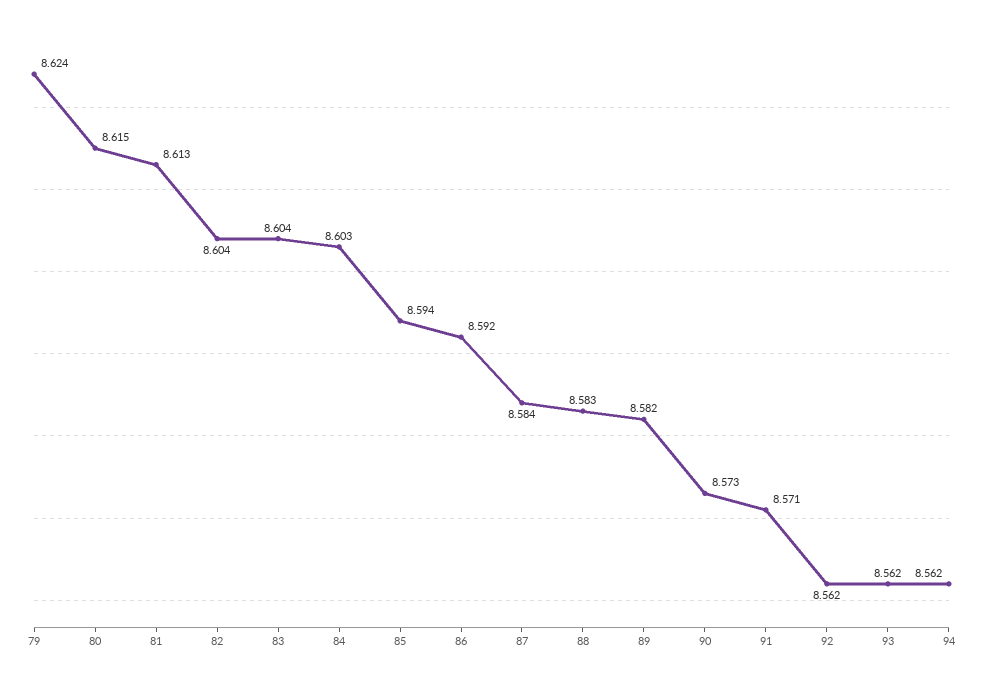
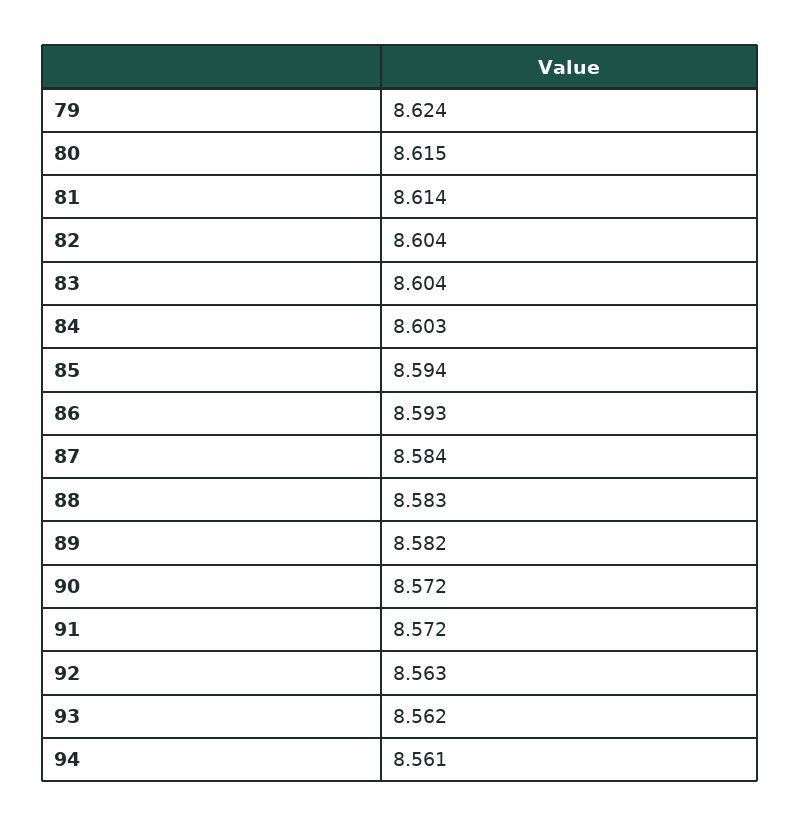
81: 8.613 -> 8.614
86: 8.592 -> 8.593
90: 8.573 -> 8.572
91: 8.571 -> 8.572
92: 8.562 -> 8.563
94: 8.562 -> 8.561

